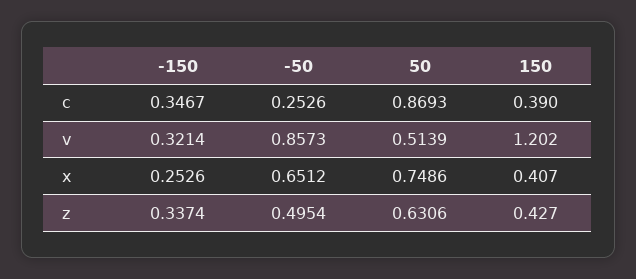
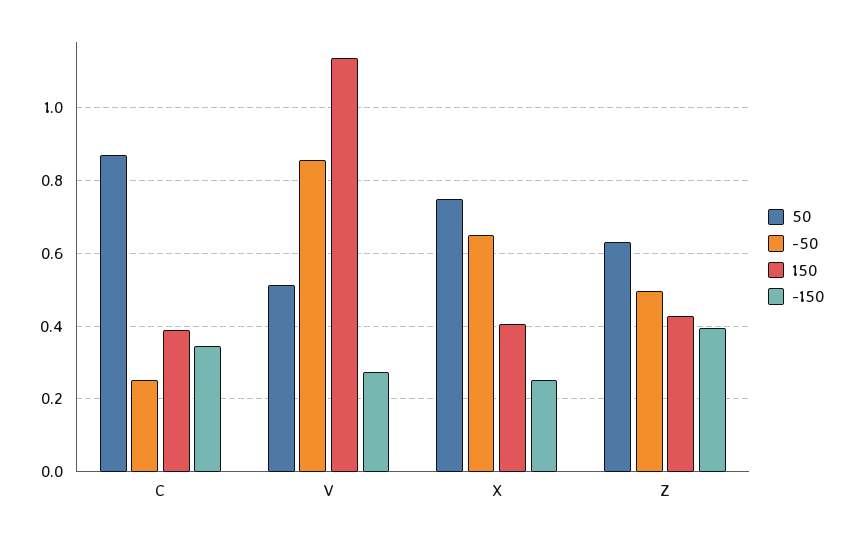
-150, v: 0.3214 -> 0.28
150, v: 1.202 -> 1.14
-150, z: 0.3374 -> 0.4

